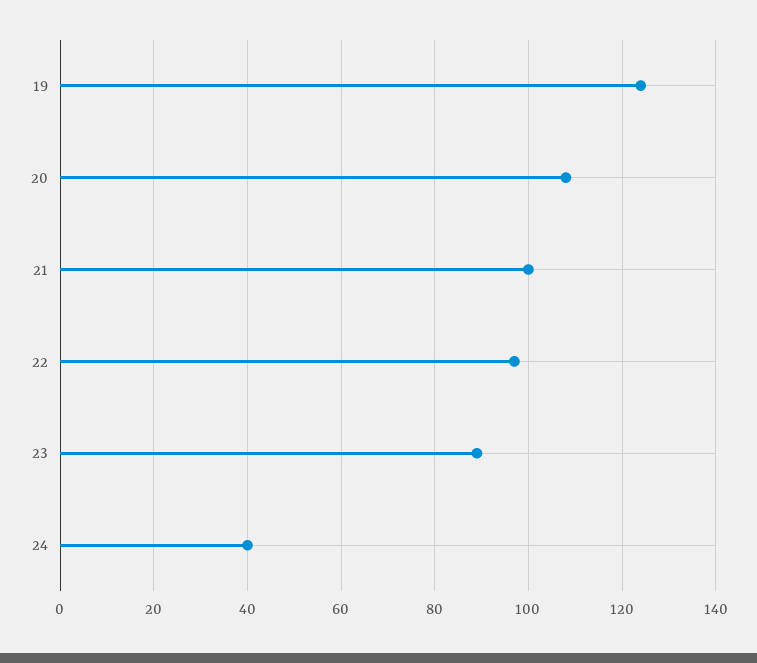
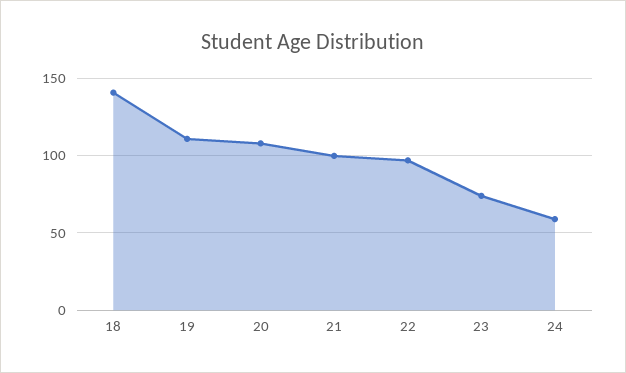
19: 125 -> 110
23: 90 -> 75
24: 40 -> 60
18: none -> 140

